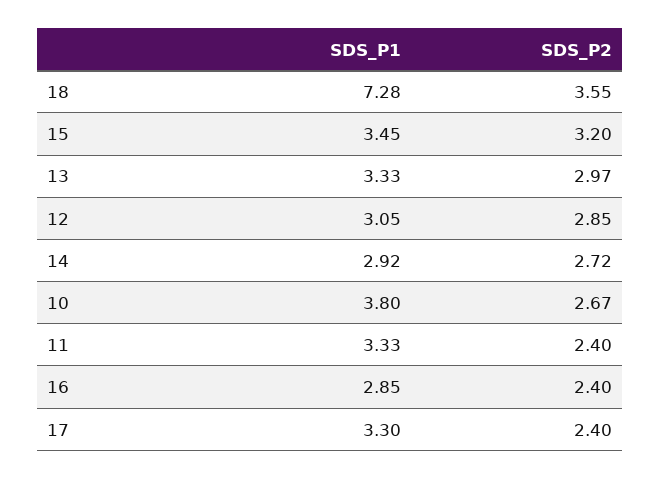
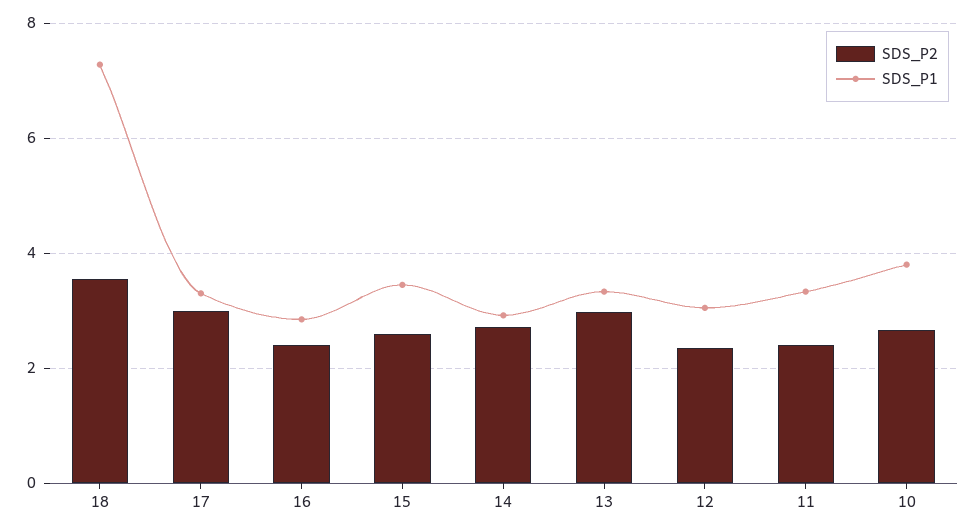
SDS_P2, 15: 3.2 -> 2.6
SDS_P2, 12: 2.85 -> 2.4
SDS_P2, 17: 2.4 -> 3

